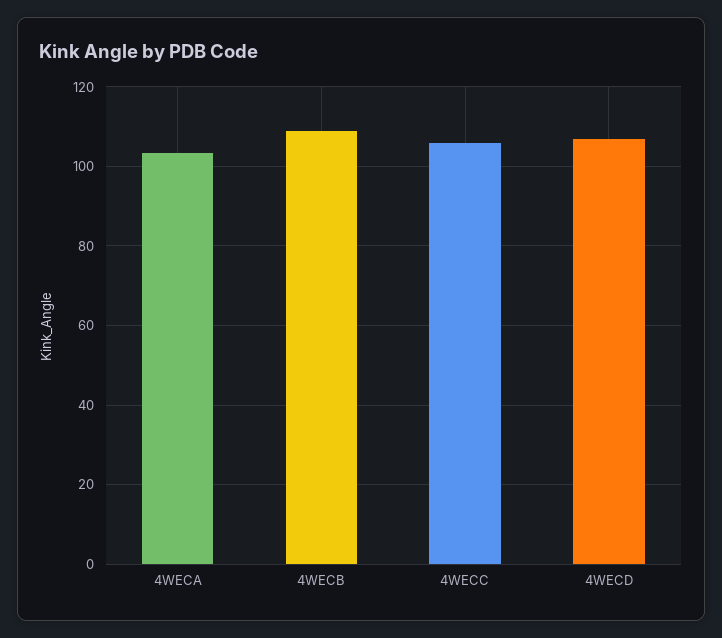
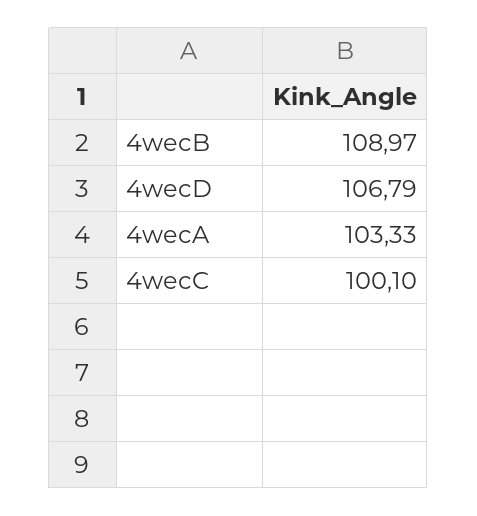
4WECC: 106 -> 100.1

